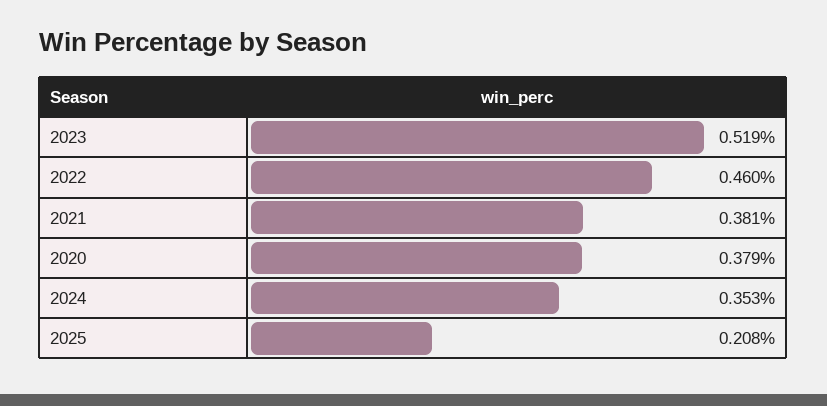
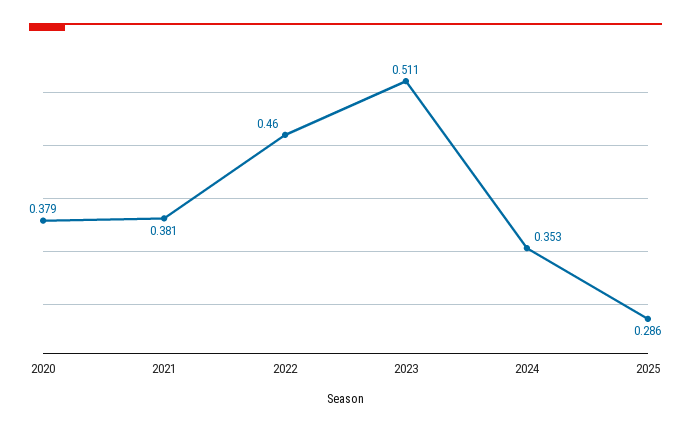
2023: 0.519 -> 0.511
2025: 0.208 -> 0.286

